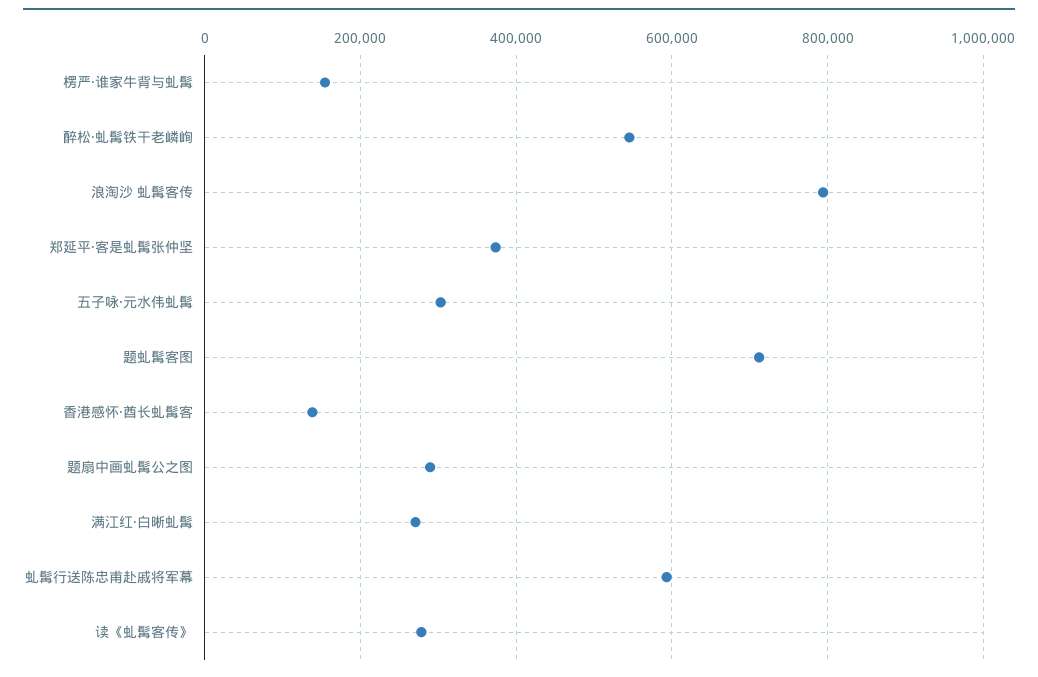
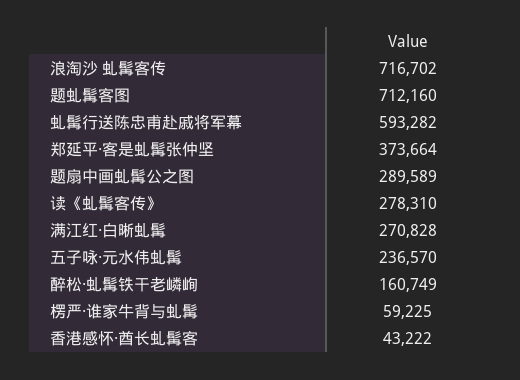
楞严·谁家牛背与虬髯: 160000 -> 59225
醉松·虬髯铁干老嶙峋: 540000 -> 160749
浪淘沙 虬髯客传: 800000 -> 716702
五子咏·元水伟虬髯: 300000 -> 236570
香港感怀·酋长虬髯客: 140000 -> 43222

